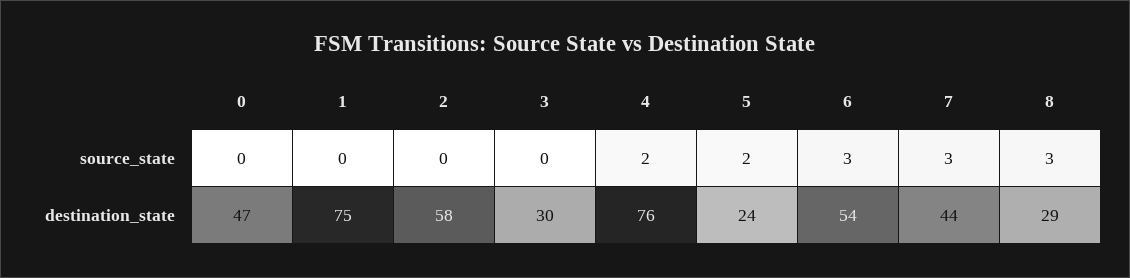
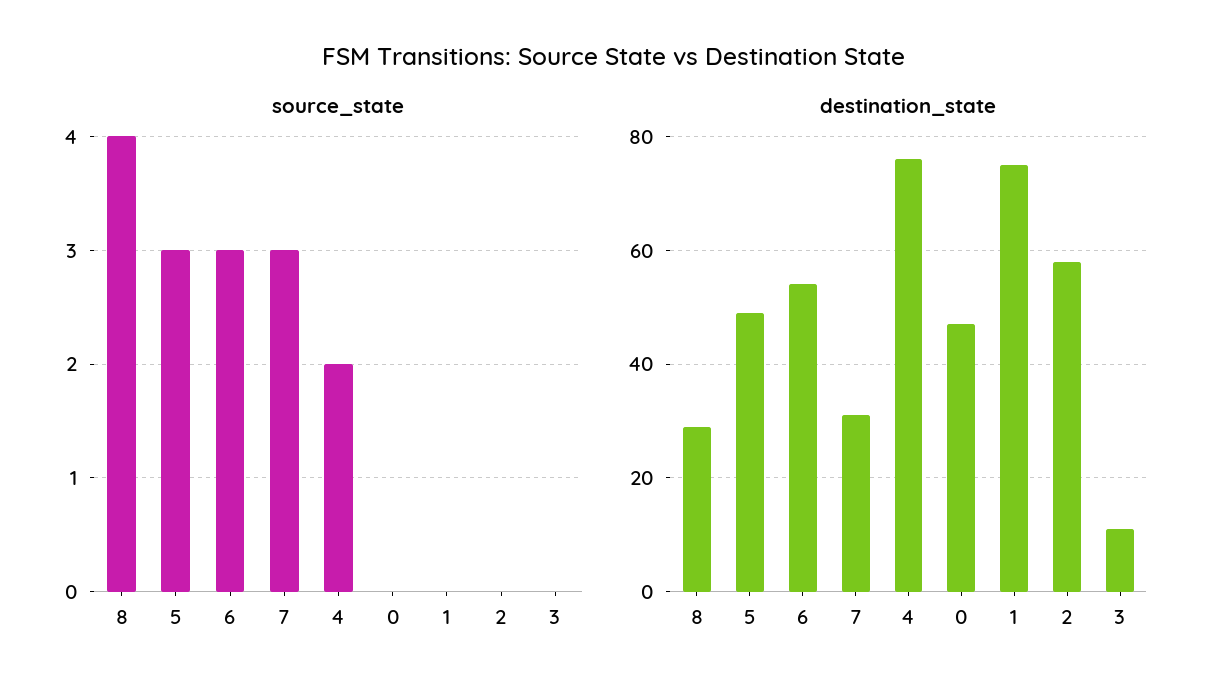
source_state, 5: 2 -> 3
source_state, 8: 3 -> 4
destination_state, 3: 30 -> 10
destination_state, 5: 24 -> 50
destination_state, 7: 44 -> 30

